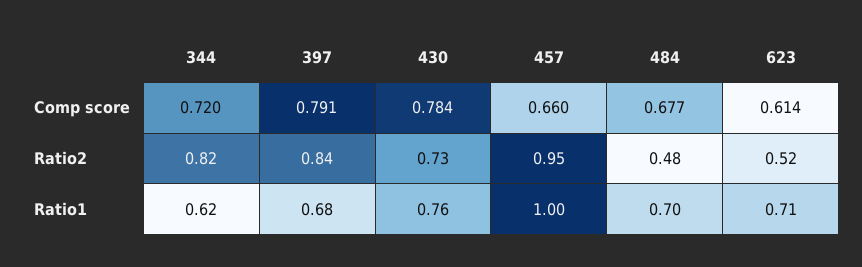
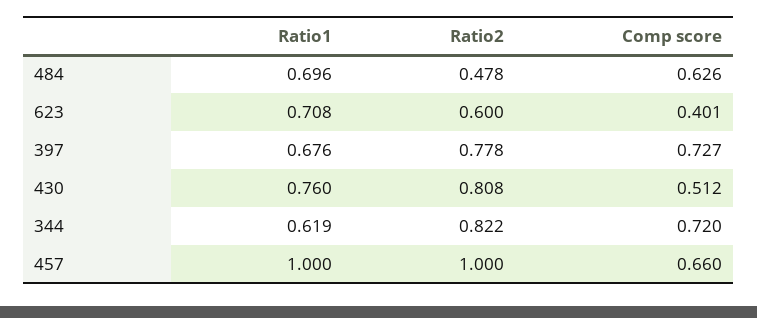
397, Comp score: 0.791 -> 0.727
430, Comp score: 0.784 -> 0.512
484, Comp score: 0.677 -> 0.626
623, Comp score: 0.614 -> 0.401
397, Ratio2: 0.84 -> 0.778
430, Ratio2: 0.73 -> 0.808
457, Ratio2: 0.95 -> 1
623, Ratio2: 0.52 -> 0.6

